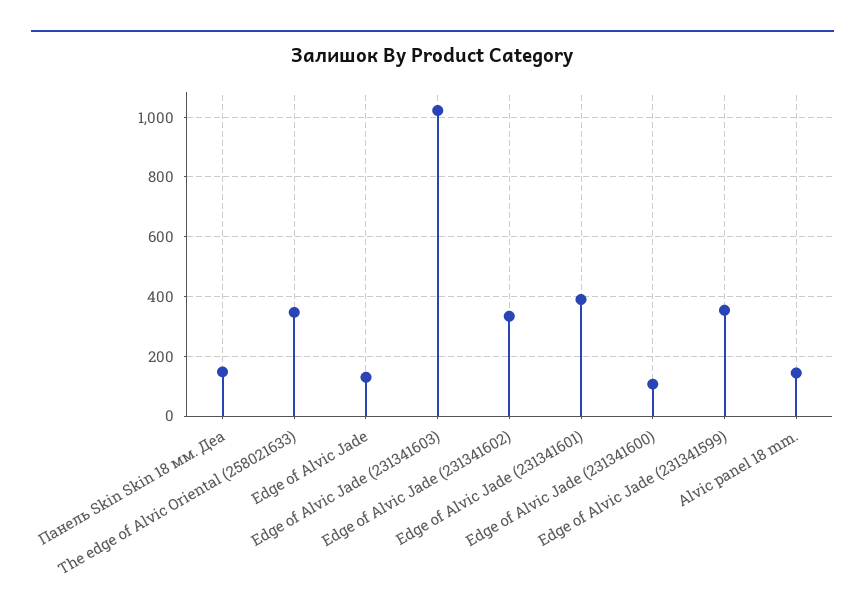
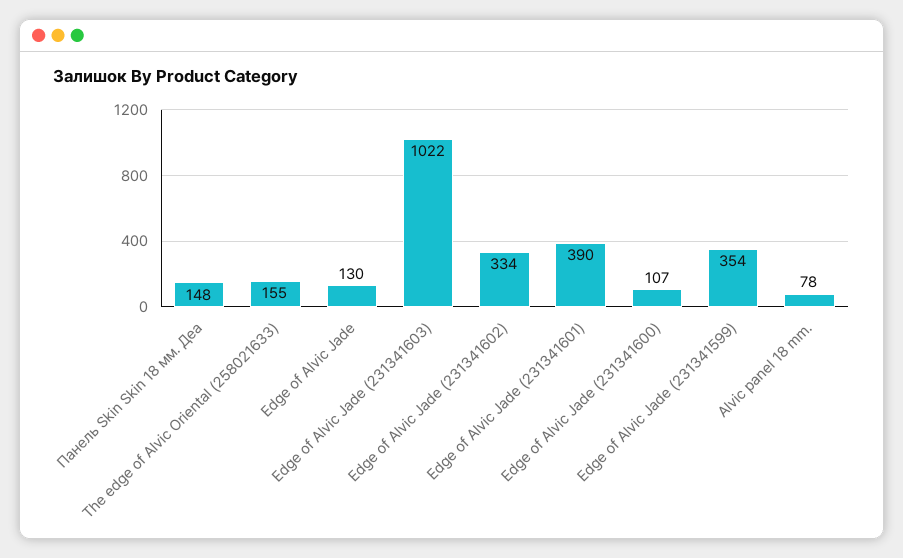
The edge of Alvic Oriental (258021633): 350 -> 155
Alvic panel 18 mm.: 150 -> 78

